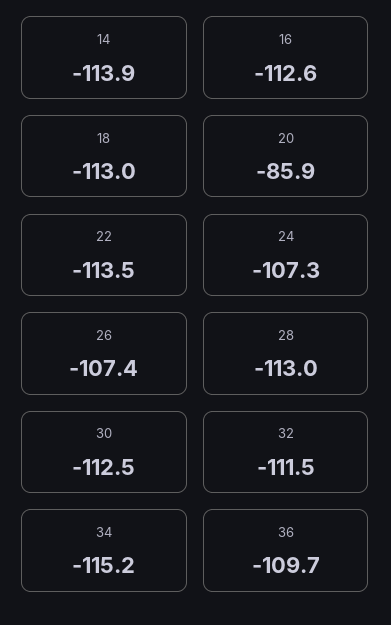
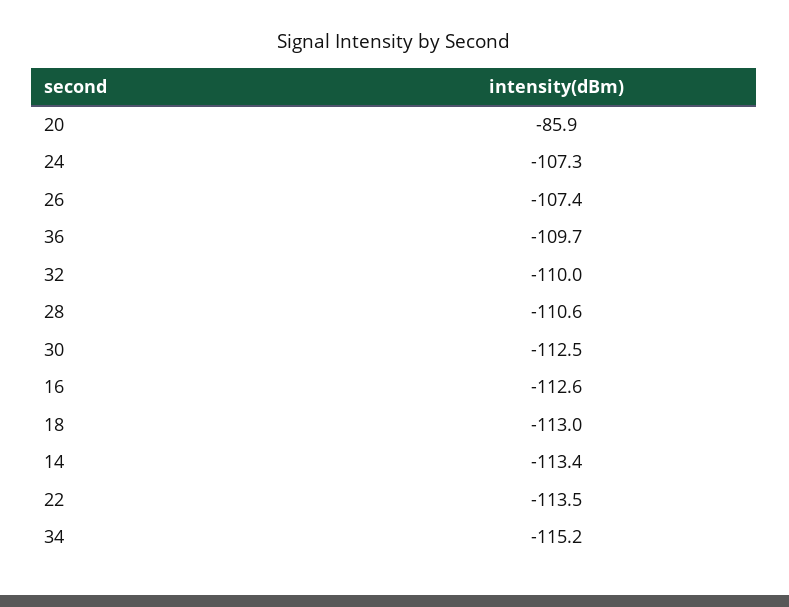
14: -113.9 -> -113.4
28: -113 -> -110.6
32: -111.5 -> -110

